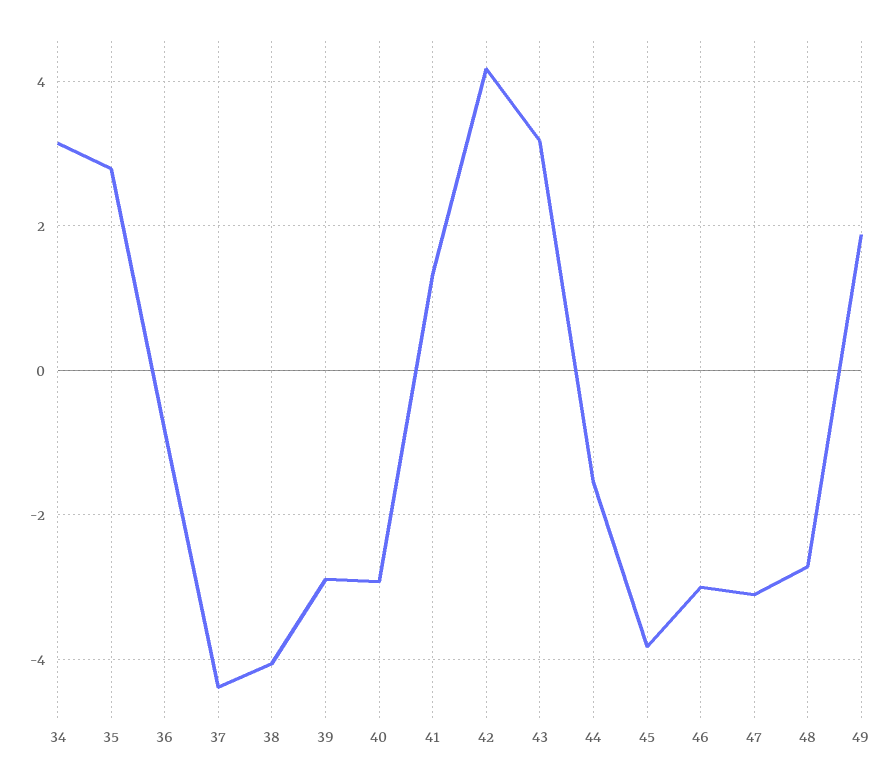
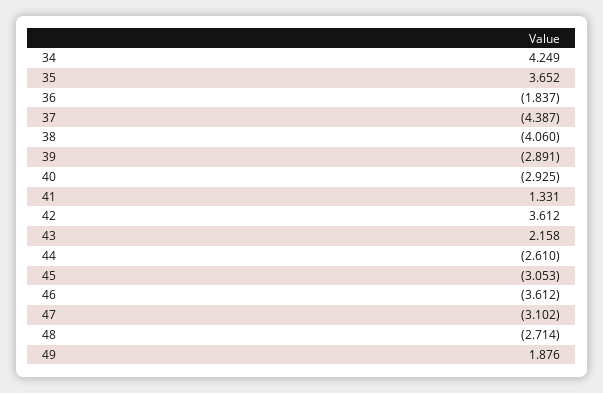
34: 3.2 -> 4.249
35: 2.8 -> 3.652
36: -0.8 -> -1.837
42: 4.2 -> 3.612
43: 3.2 -> 2.158
44: -1.6 -> -2.61
45: -3.8 -> -3.053
46: -3 -> -3.612

